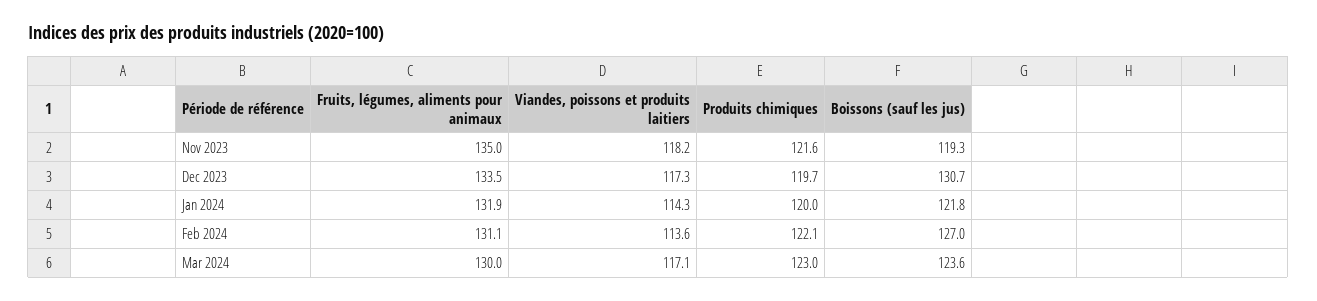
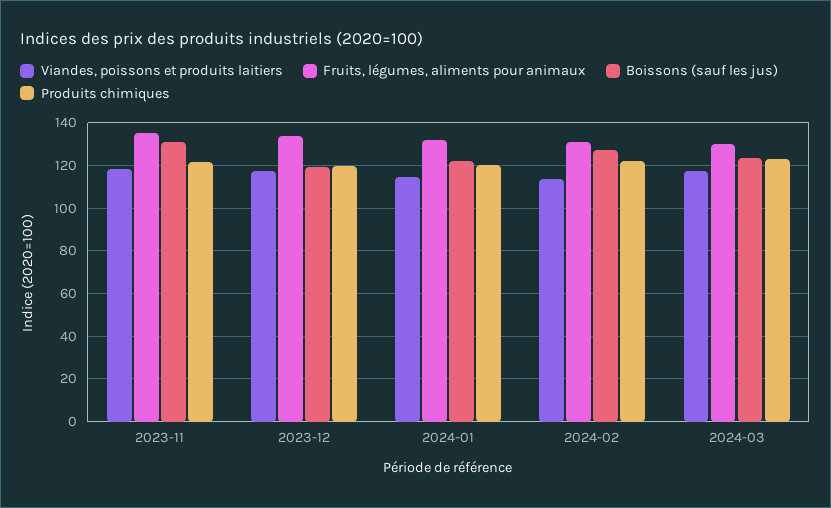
Boissons (sauf les jus), Nov 2023: 119.3 -> 130
Boissons (sauf les jus), Dec 2023: 130.7 -> 120

